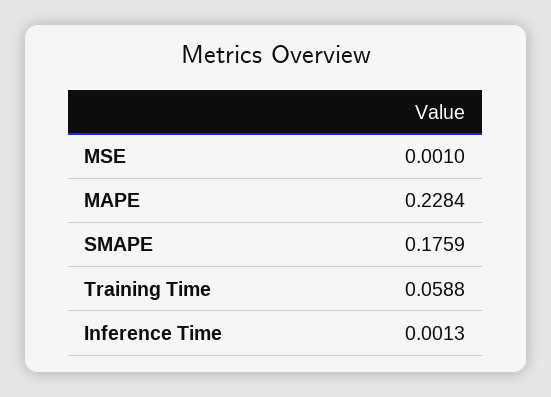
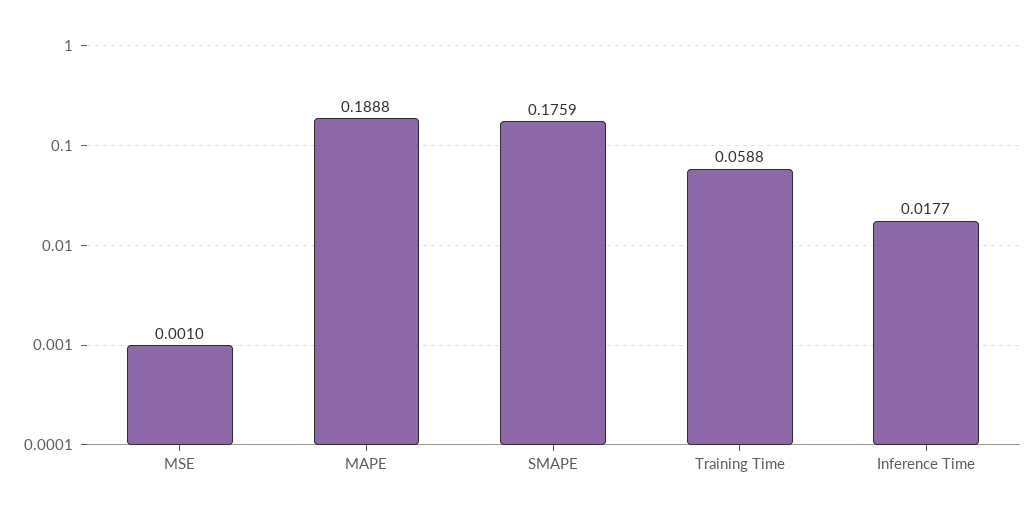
MAPE: 0.2284 -> 0.1888
Inference Time: 0.0013 -> 0.0177

